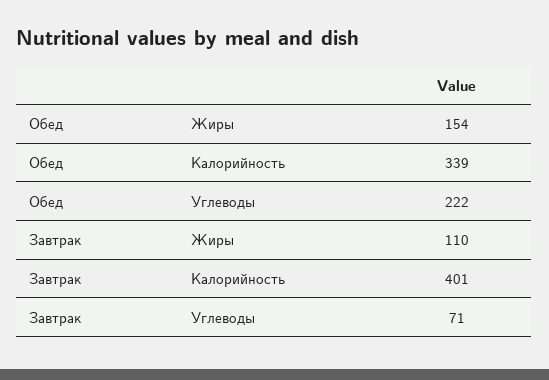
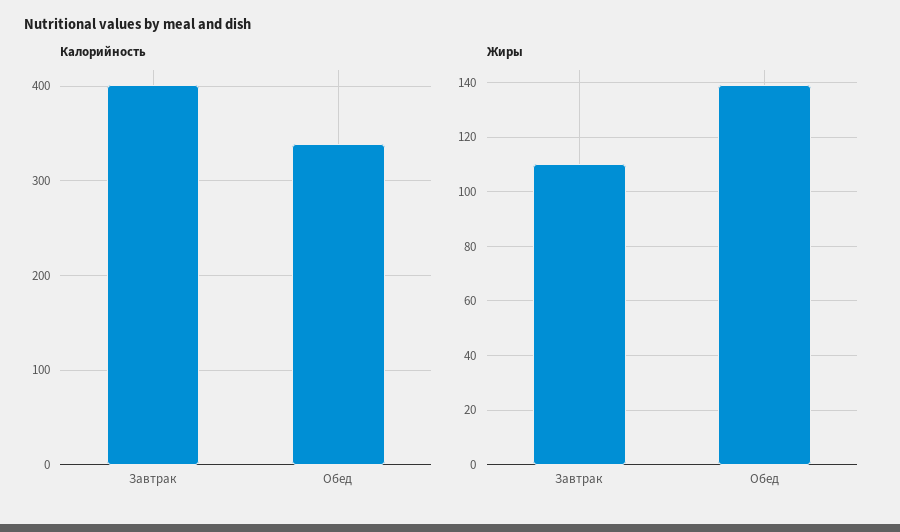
Жиры, Обед: 154 -> 140
Углеводы, Обед: 222 -> none
Углеводы, Завтрак: 71 -> none

